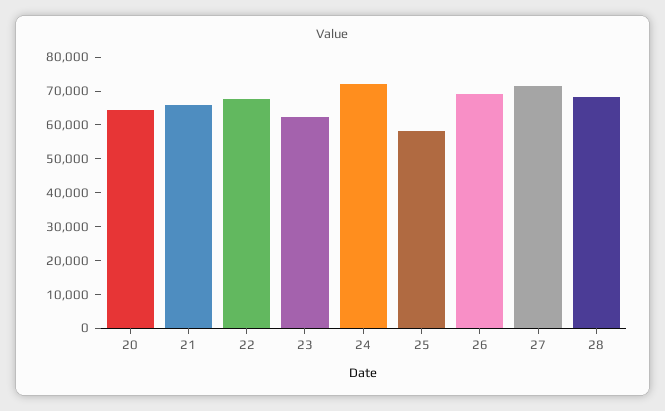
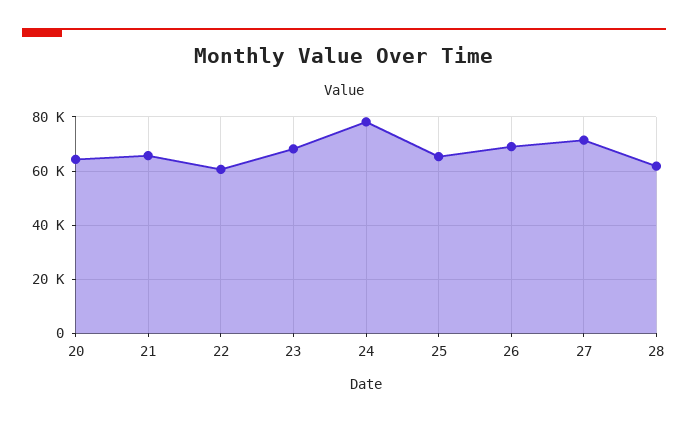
22: 67500 -> 60000
23: 62500 -> 67500
24: 72500 -> 77500
25: 57500 -> 65000
28: 67500 -> 62500

